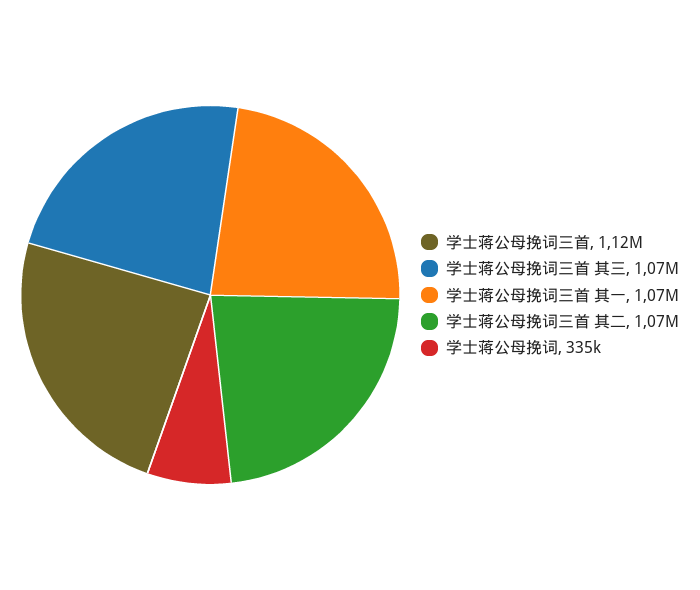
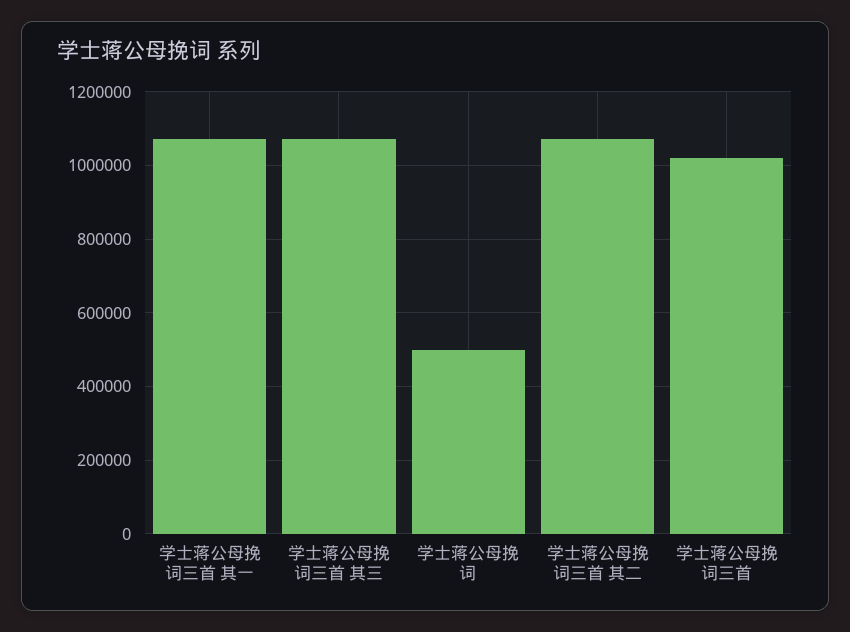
学士蒋公母挽词三首: 1120000 -> 1020000
学士蒋公母挽词: 335000 -> 500000

